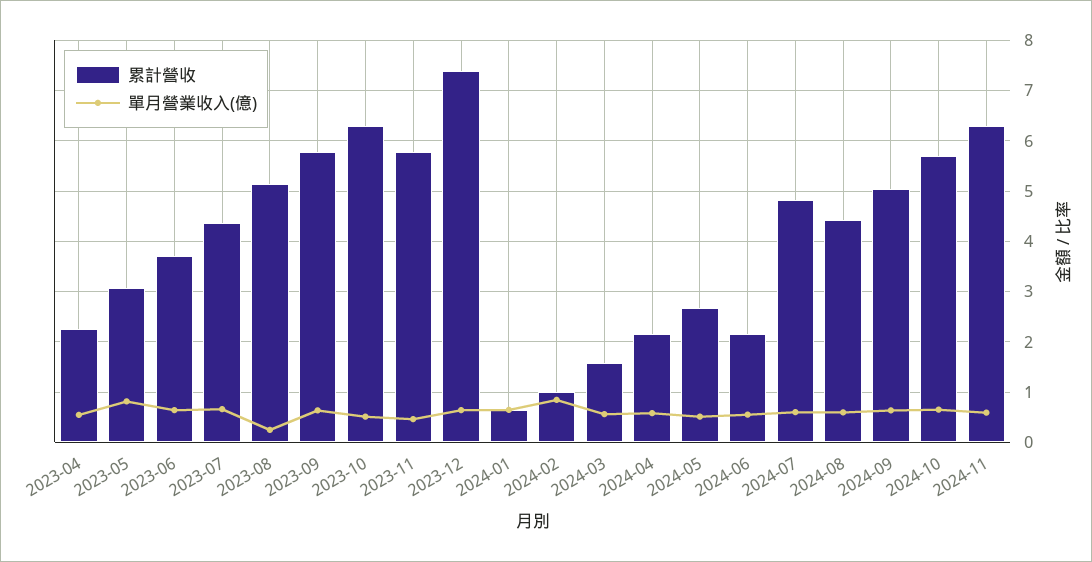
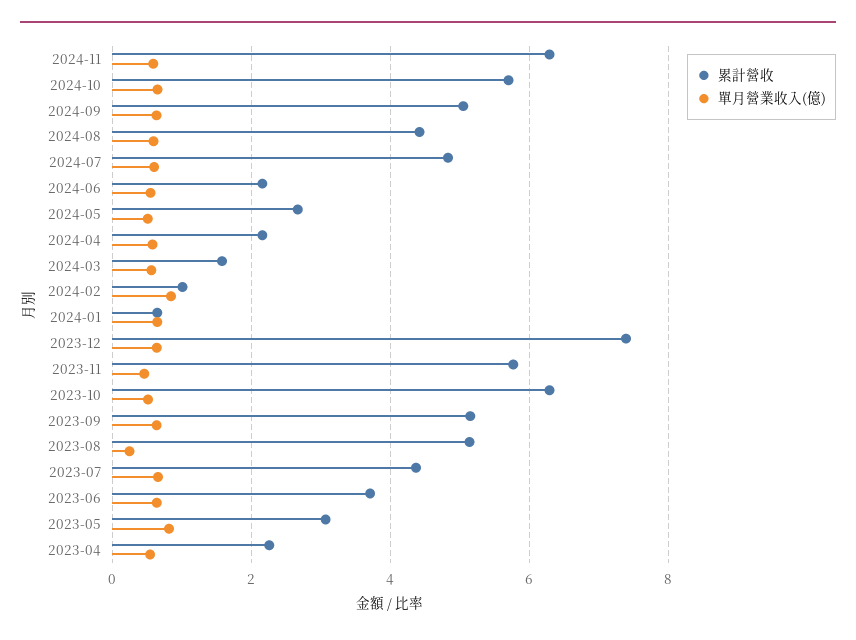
累計營收, 2023-09: 5.8 -> 5.2

